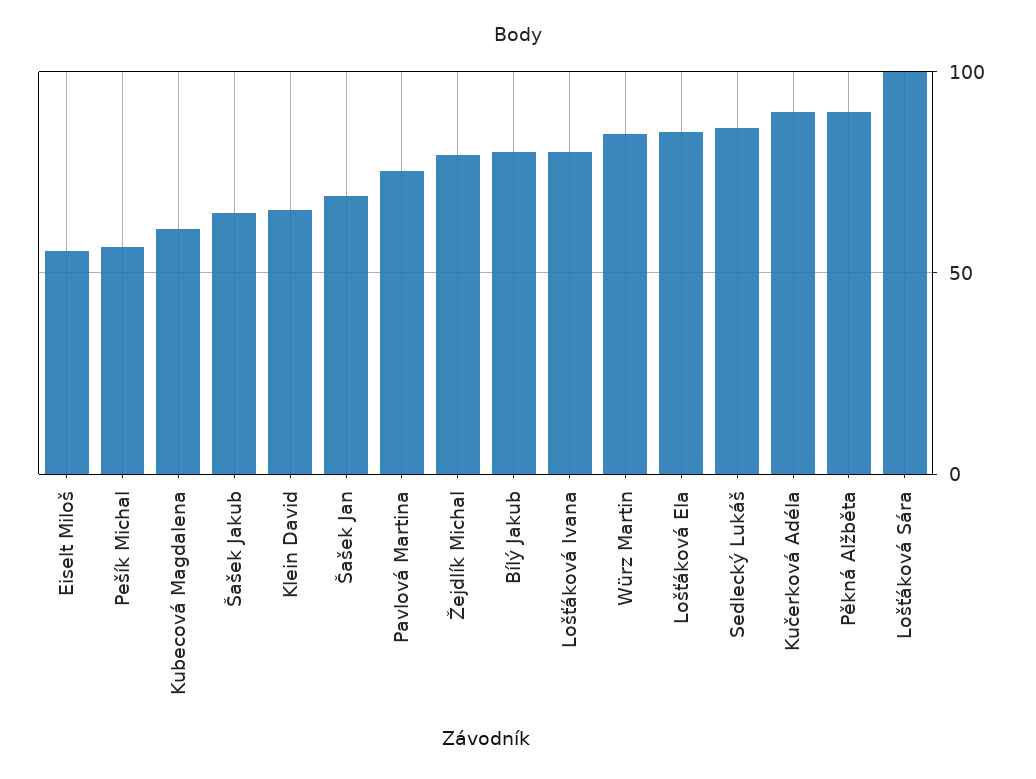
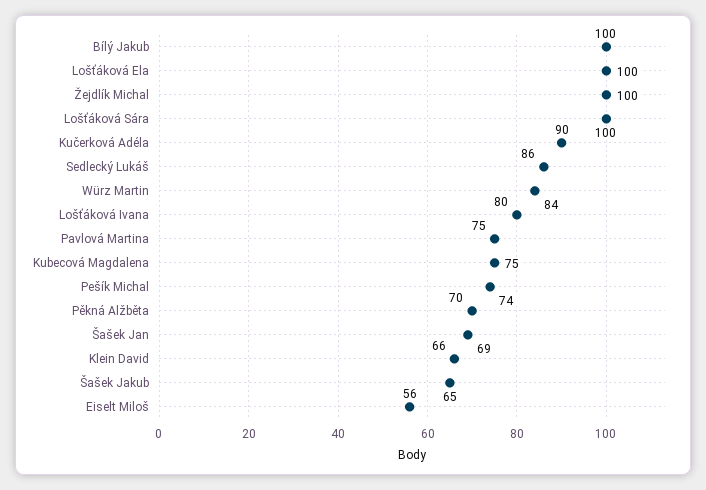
Pešík Michal: 55 -> 74
Kubecová Magdalena: 60 -> 75
Žejdlík Michal: 80 -> 100
Bílý Jakub: 80 -> 100
Lošťáková Ela: 85 -> 100
Pěkná Alžběta: 90 -> 70

